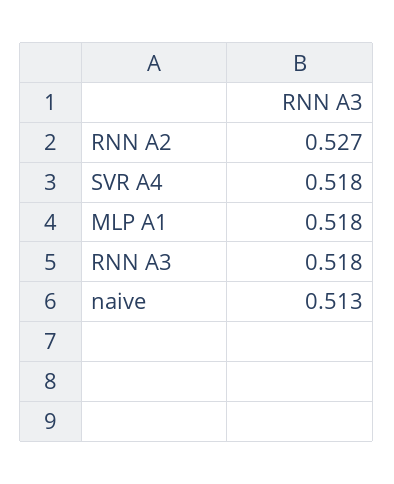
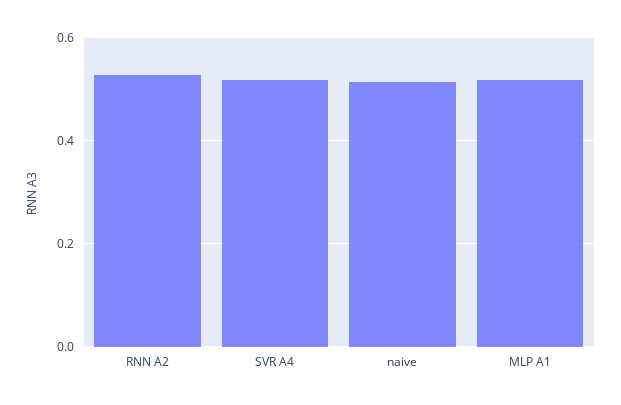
RNN A3: 0.518 -> none

